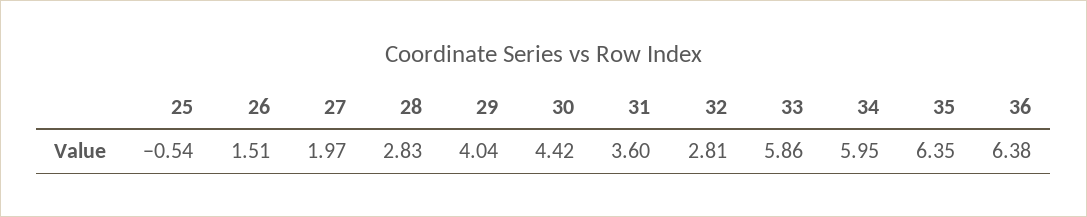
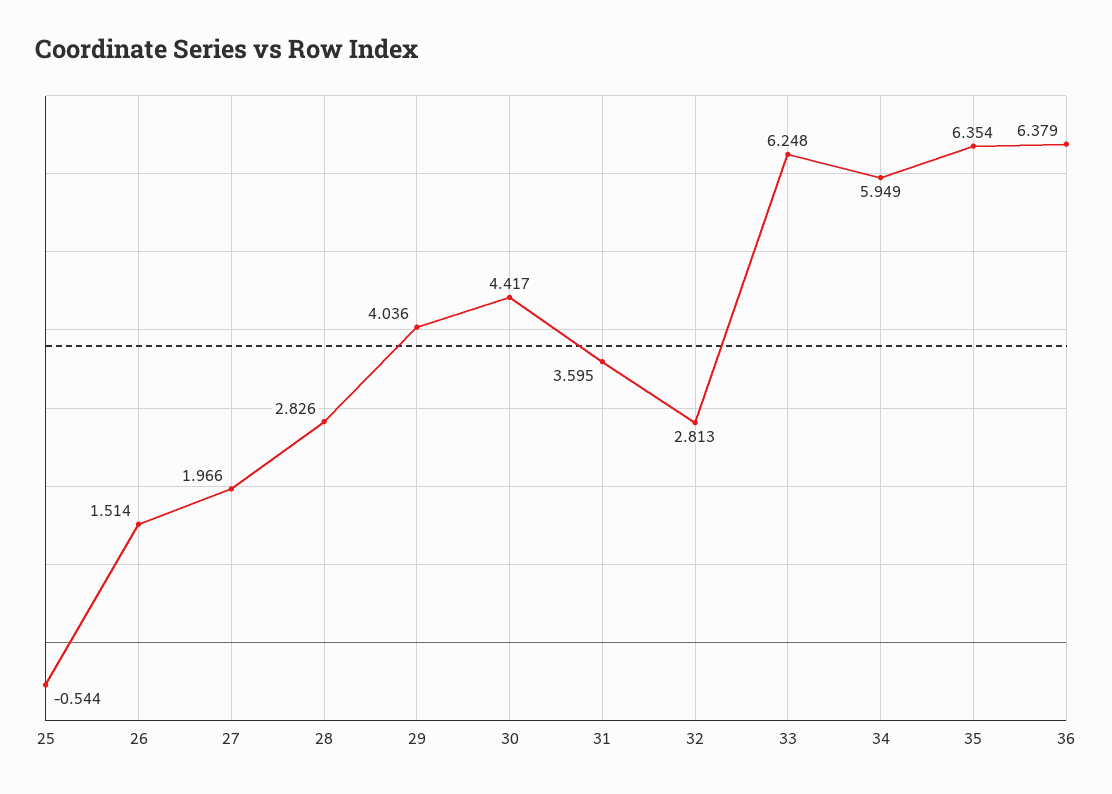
33: 5.86 -> 6.248

